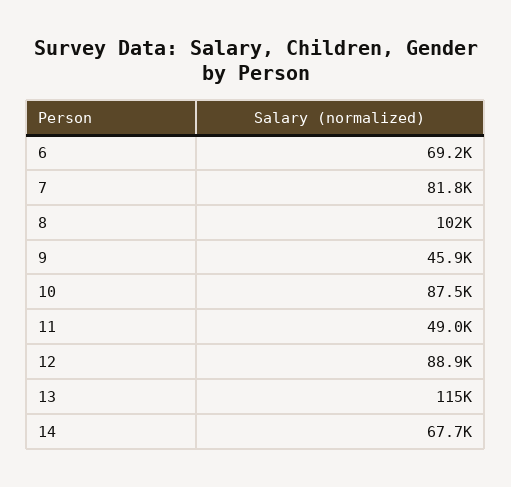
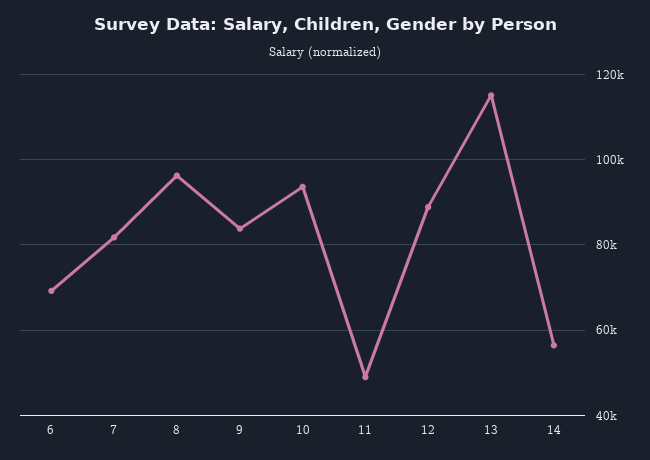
8: 102000 -> 96000
9: 45900 -> 84000
10: 87500 -> 94000
14: 67700 -> 56000

